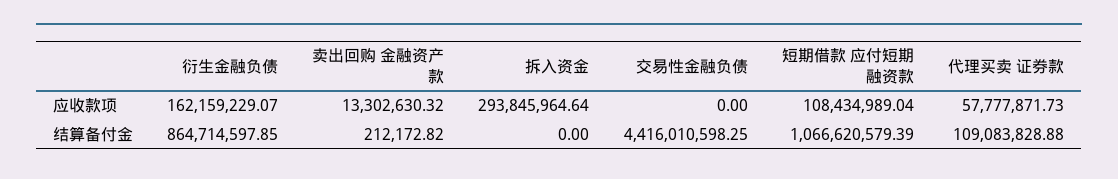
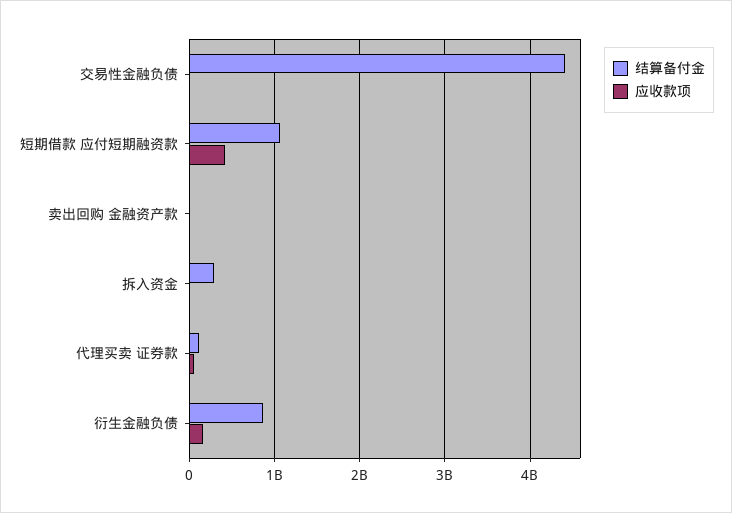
应收款项, 拆入资金: 293845964.64 -> 0
应收款项, 短期借款 应付短期融资款: 108434989.04 -> 400000000
结算备付金, 拆入资金: 0 -> 300000000

